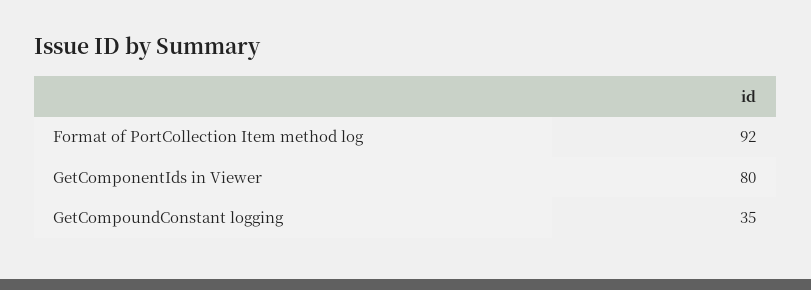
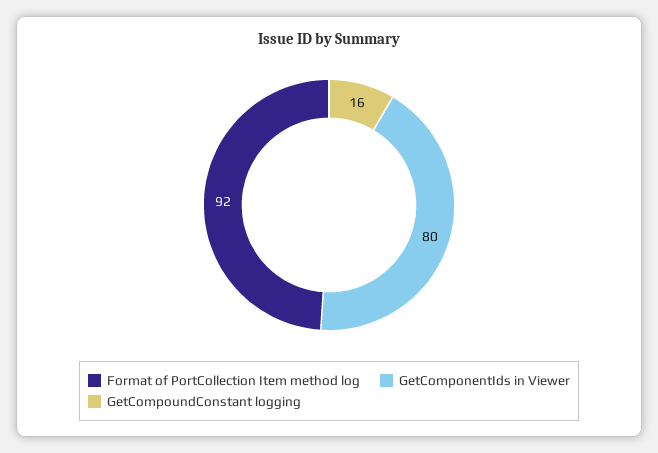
GetCompoundConstant logging: 35 -> 16

